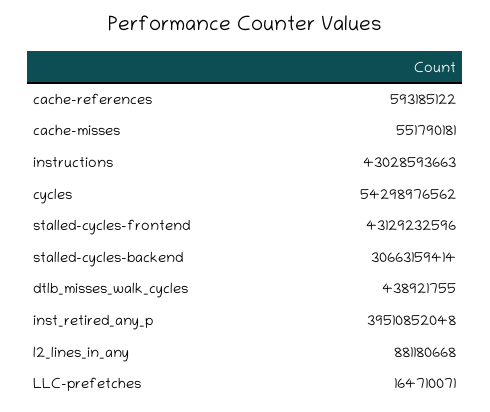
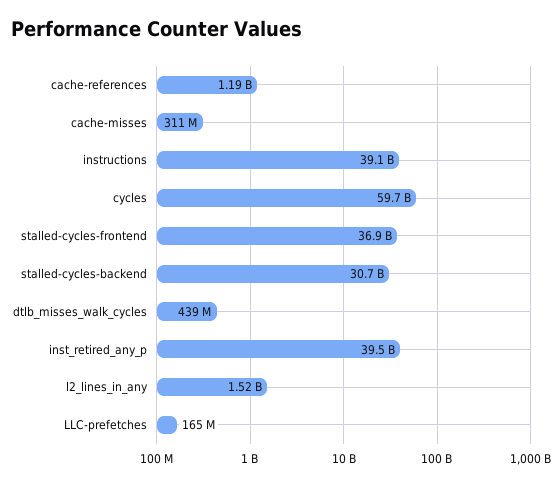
cache-references: 593185122 -> 1190000000
cache-misses: 551790181 -> 311000000
instructions: 43028593663 -> 39100000000
cycles: 54298976562 -> 59700000000
stalled-cycles-frontend: 43129232596 -> 36900000000
l2_lines_in_any: 881180668 -> 1520000000

